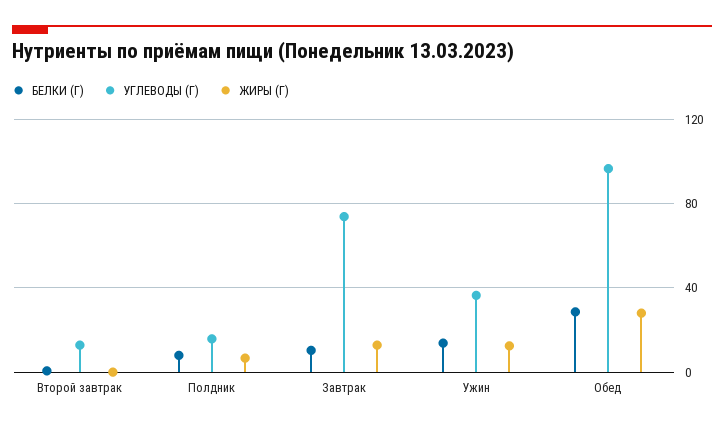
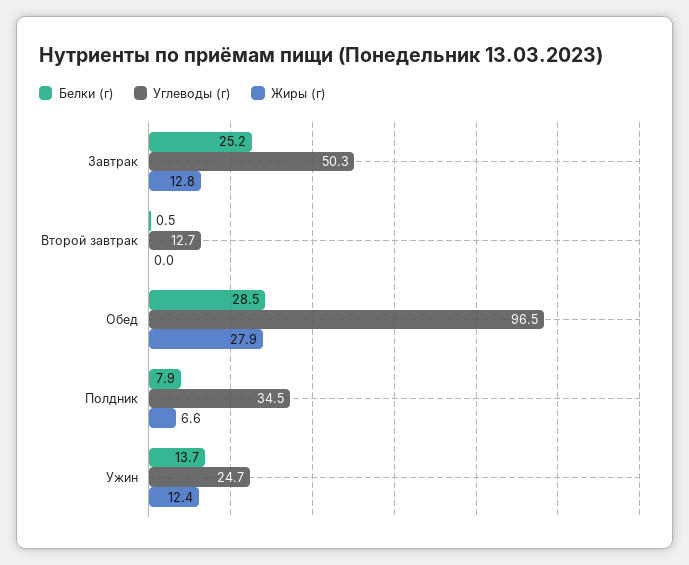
УГЛЕВОДЫ (Г), Полдник: 15 -> 34.5
БЕЛКИ (Г), Завтрак: 10 -> 25.2
УГЛЕВОДЫ (Г), Завтрак: 75 -> 50.3
УГЛЕВОДЫ (Г), Ужин: 35 -> 24.7

